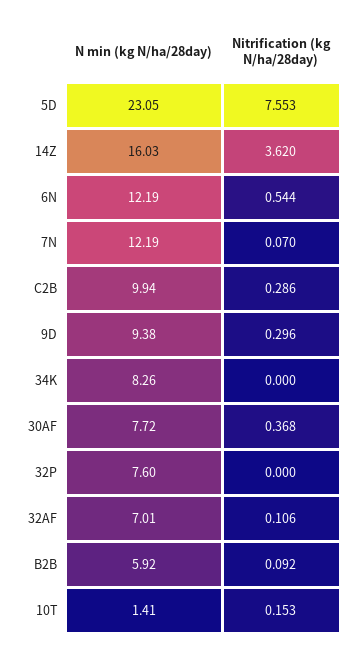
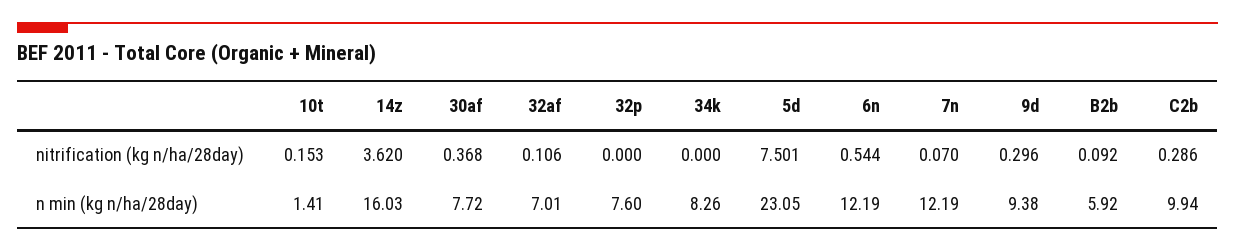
Nitrification (kg N/ha/28day), 5D: 7.553 -> 7.501

